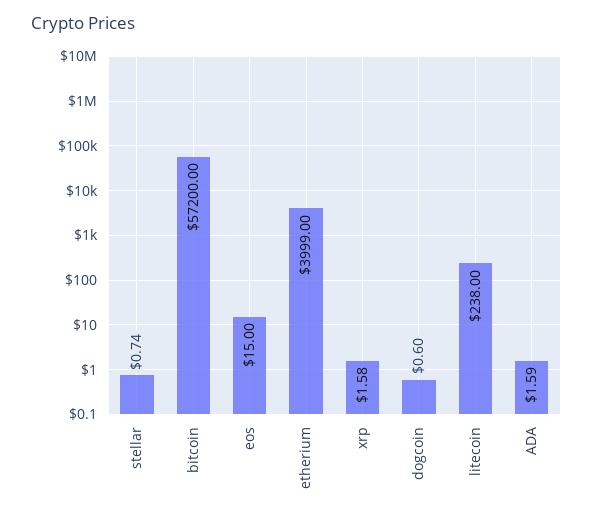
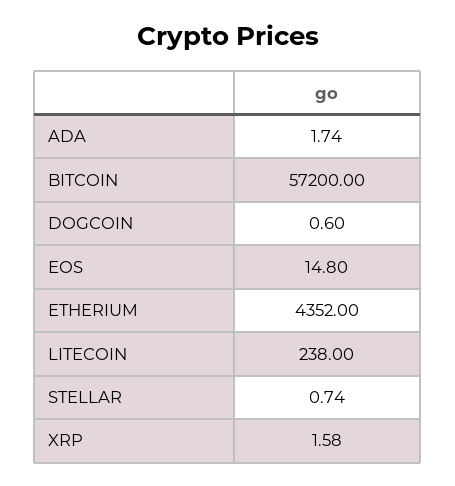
eos: 15 -> 14.8
etherium: 3999 -> 4352
ADA: 1.59 -> 1.74

